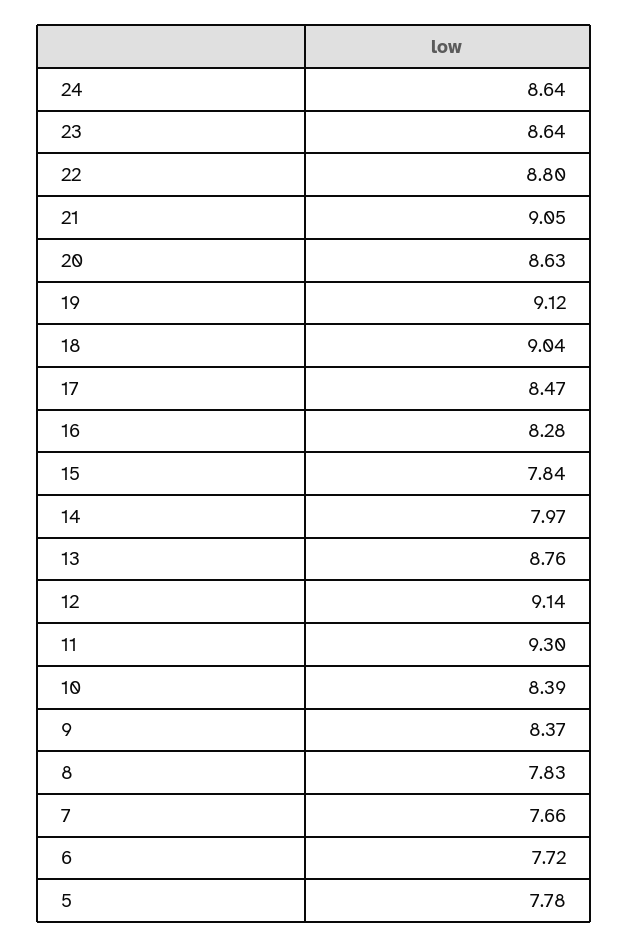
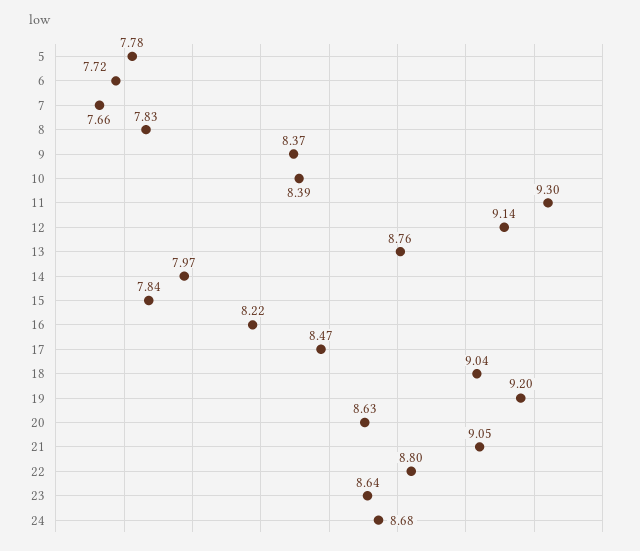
24: 8.64 -> 8.68
19: 9.12 -> 9.2
16: 8.28 -> 8.22

